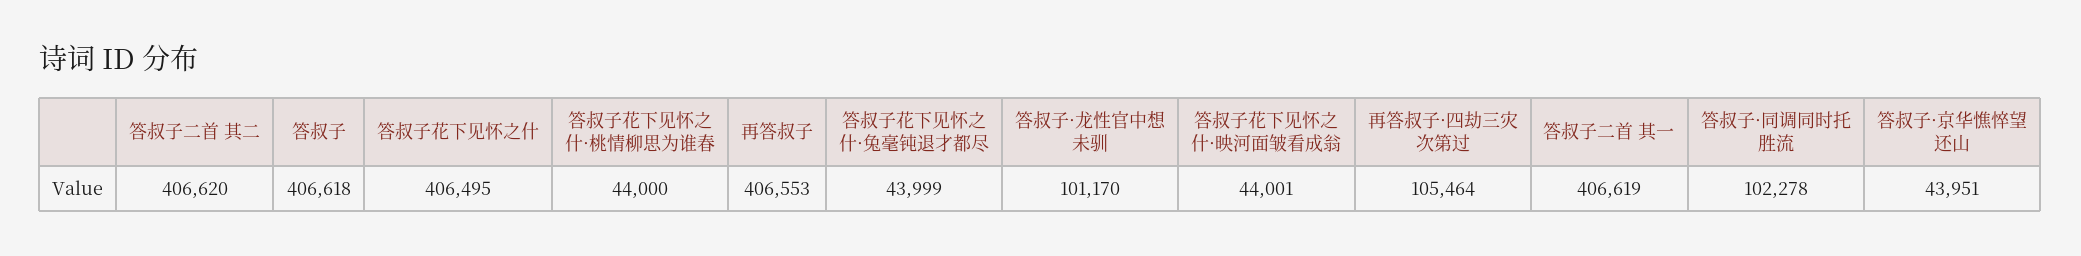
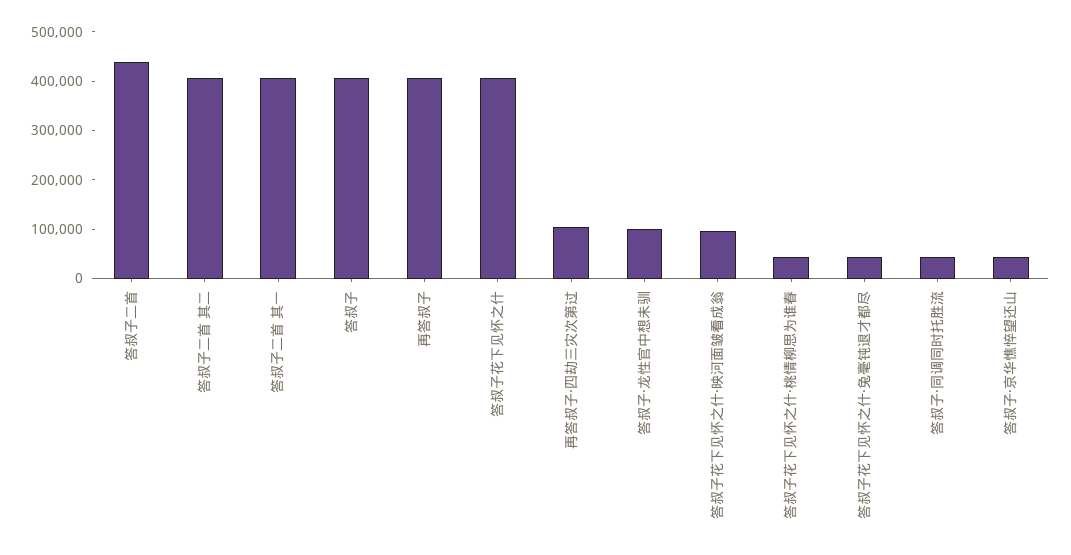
答叔子花下见怀之什·映河面皱看成翁: 44001 -> 100000
答叔子·同调同时托胜流: 102278 -> 40000
答叔子二首: none -> 440000

